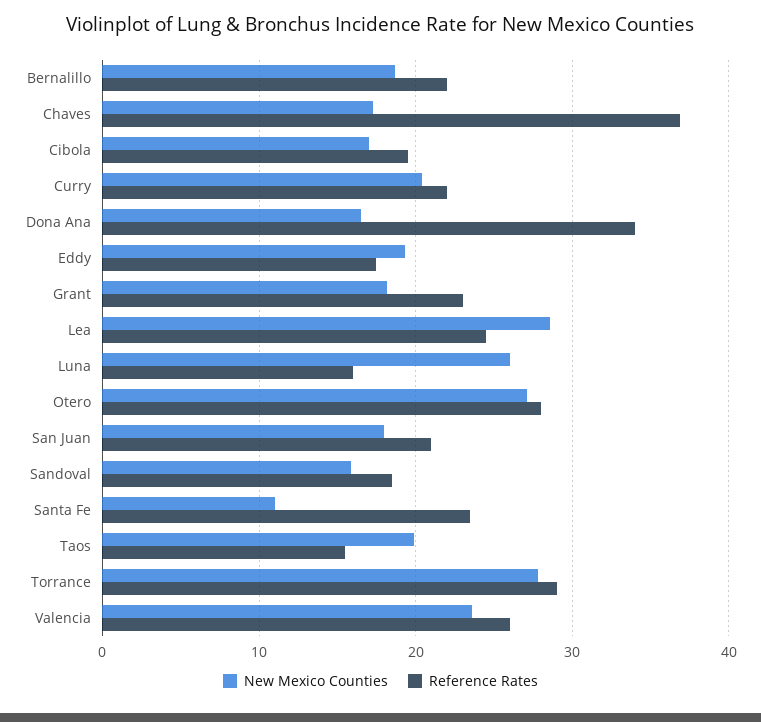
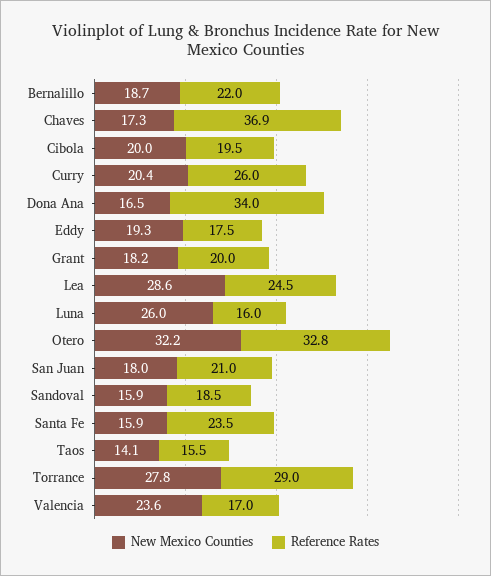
New Mexico Counties, Cibola: 17 -> 20
Reference Rates, Curry: 22 -> 26
Reference Rates, Grant: 23 -> 20
New Mexico Counties, Otero: 27 -> 32.2
Reference Rates, Otero: 28 -> 32.8
New Mexico Counties, Santa Fe: 11 -> 15.9
New Mexico Counties, Taos: 20 -> 14.1
Reference Rates, Valencia: 26 -> 17

